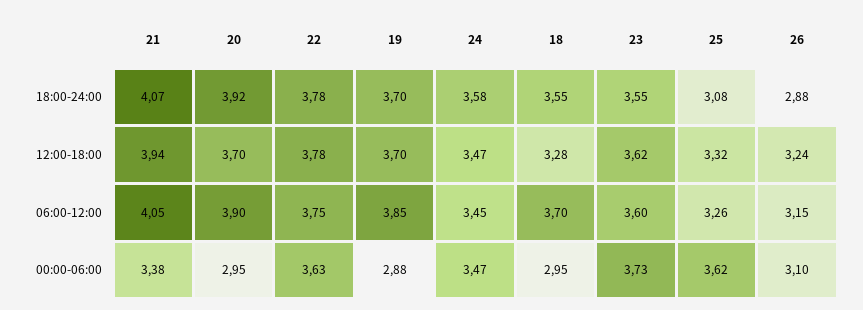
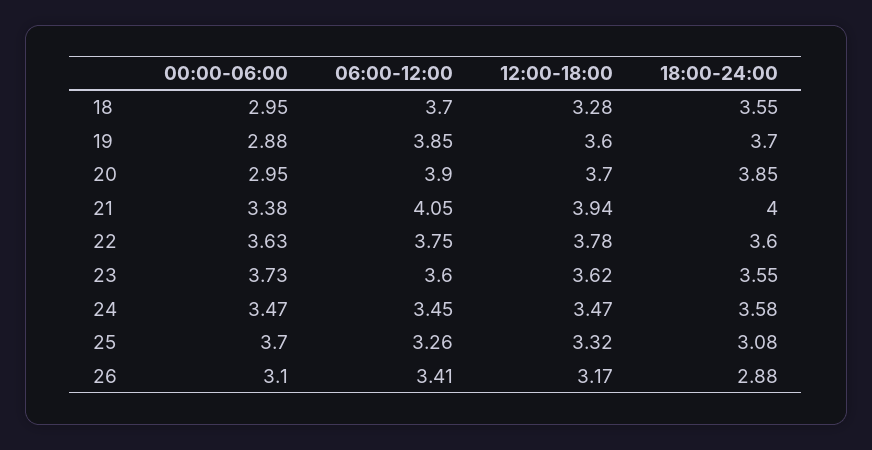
21, 18:00-24:00: 4.07 -> 4
20, 18:00-24:00: 3.92 -> 3.85
22, 18:00-24:00: 3.78 -> 3.6
19, 12:00-18:00: 3.7 -> 3.6
26, 12:00-18:00: 3.24 -> 3.17
26, 06:00-12:00: 3.15 -> 3.41
25, 00:00-06:00: 3.62 -> 3.7

